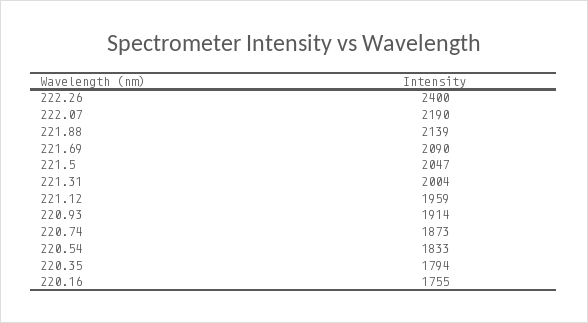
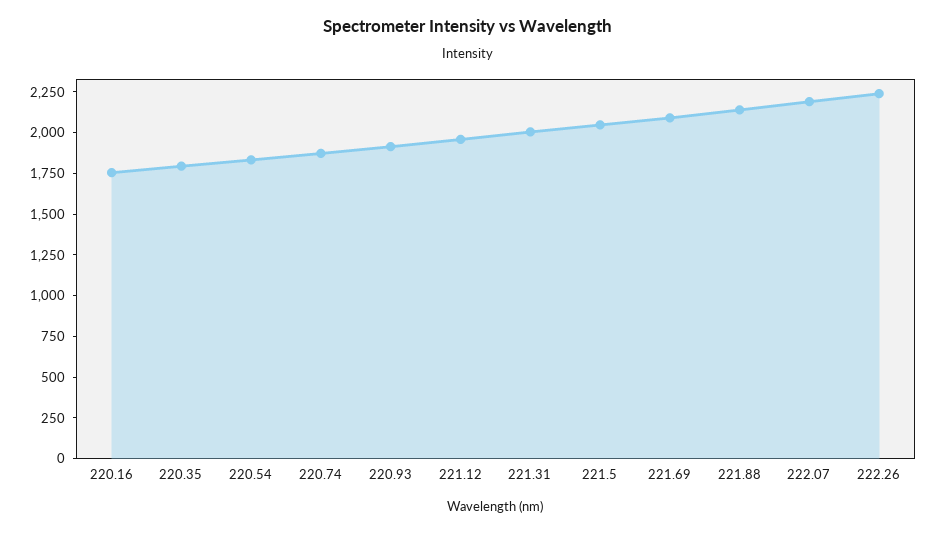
222.26: 2400 -> 2250

